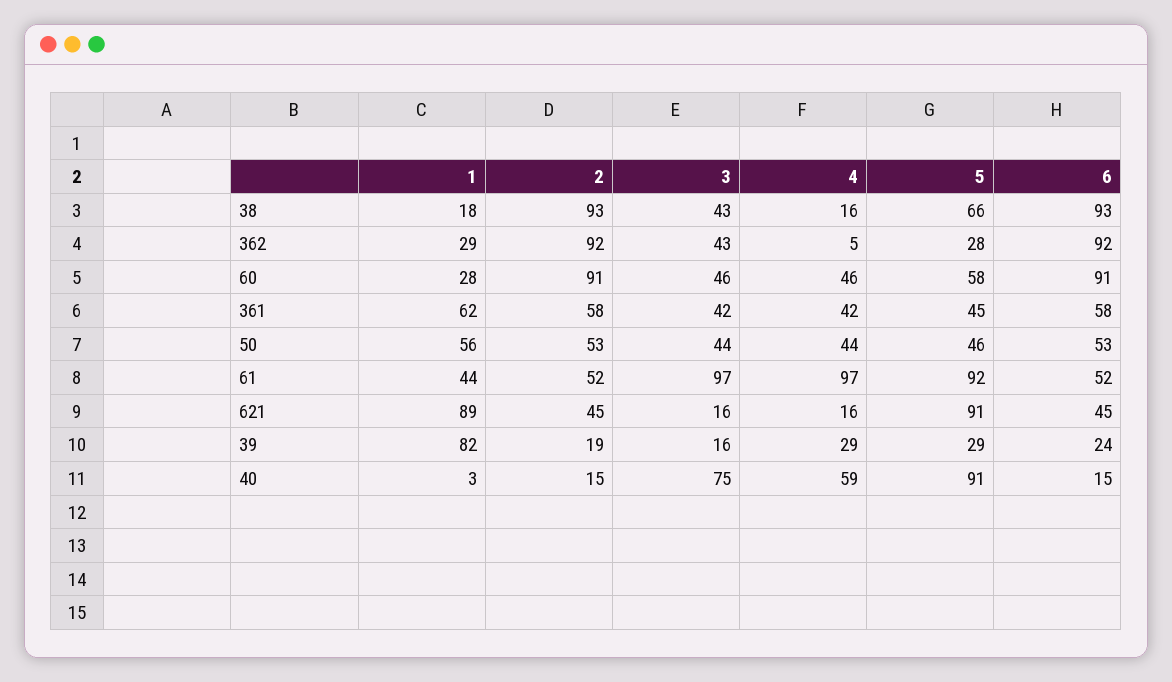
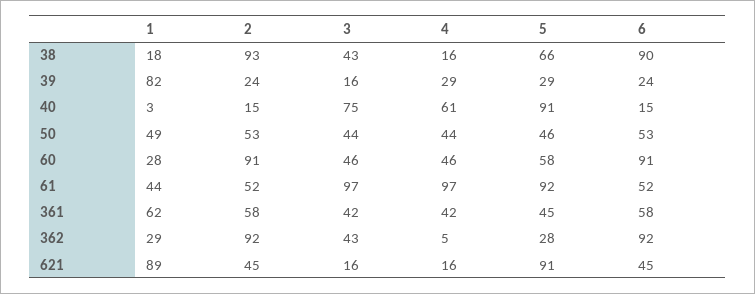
6, 38: 93 -> 90
1, 50: 56 -> 49
2, 39: 19 -> 24
4, 40: 59 -> 61

